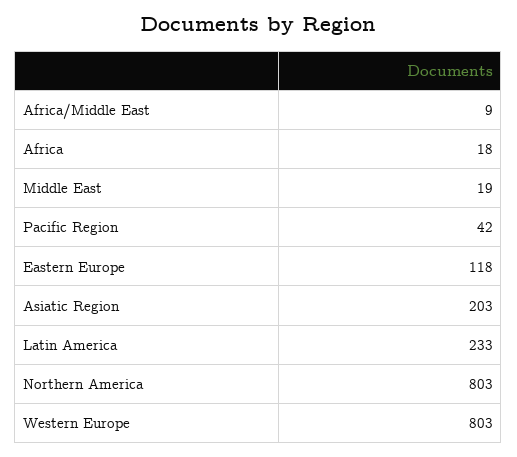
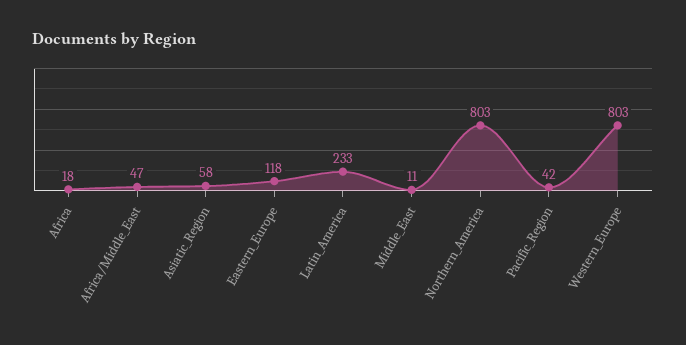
Africa/Middle East: 9 -> 47
Middle East: 19 -> 11
Asiatic Region: 203 -> 58

